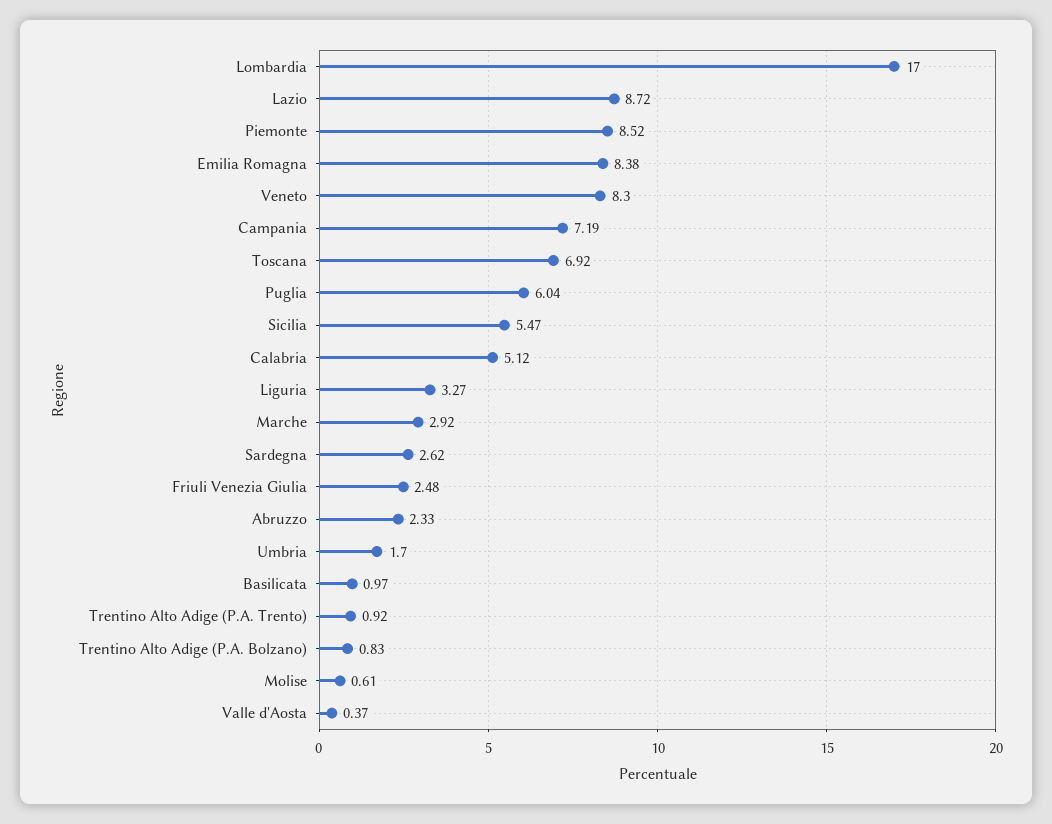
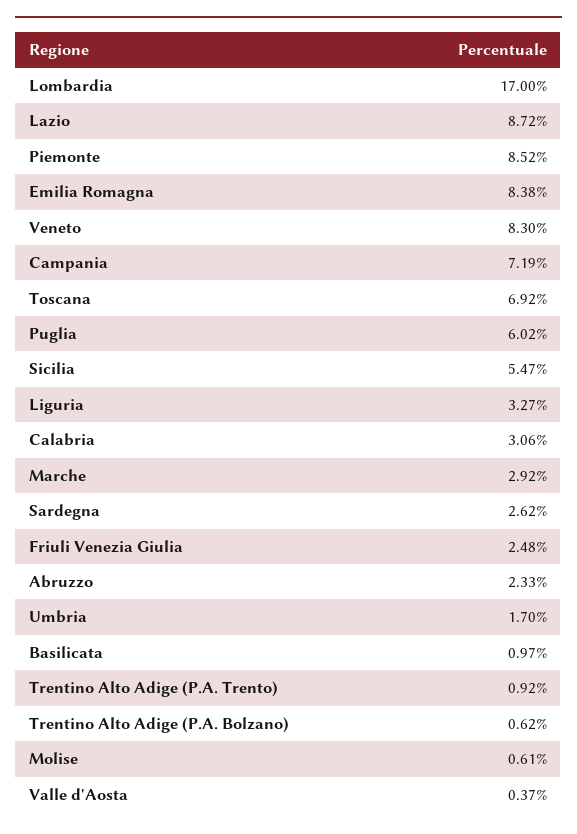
Puglia: 6.04 -> 6.02
Calabria: 5.12 -> 3.06
Trentino Alto Adige (P.A. Bolzano): 0.83 -> 0.62

